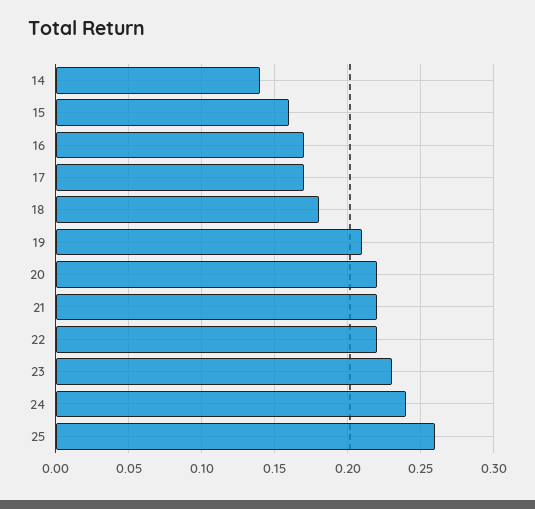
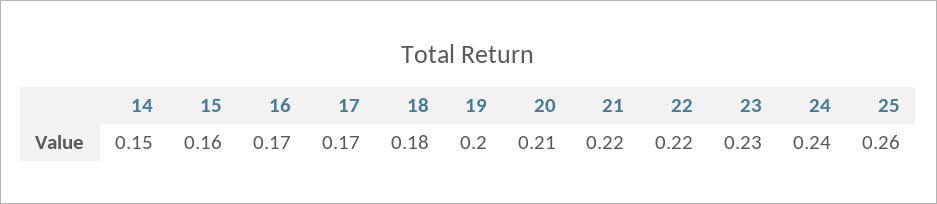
14: 0.14 -> 0.15
19: 0.21 -> 0.2
20: 0.22 -> 0.21

